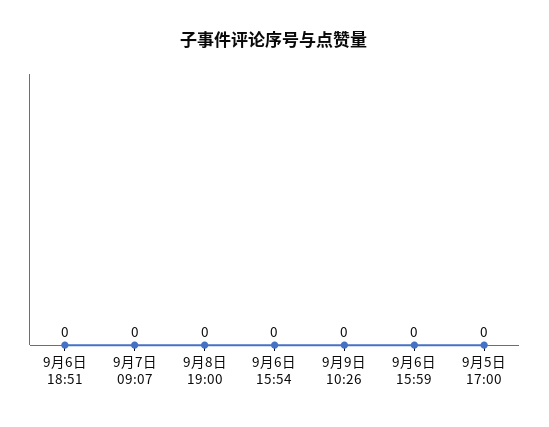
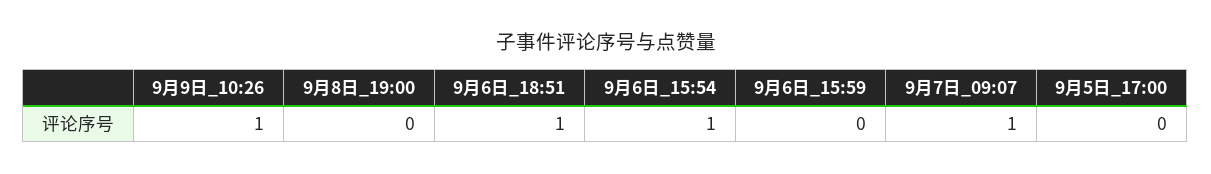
9月6日 18:51: 0 -> 1
9月7日 09:07: 0 -> 1
9月6日 15:54: 0 -> 1
9月9日 10:26: 0 -> 1

